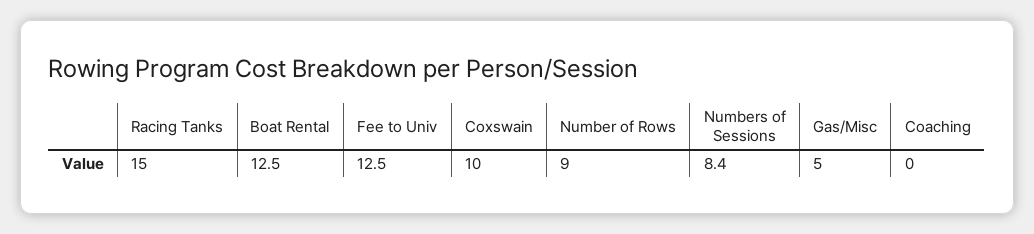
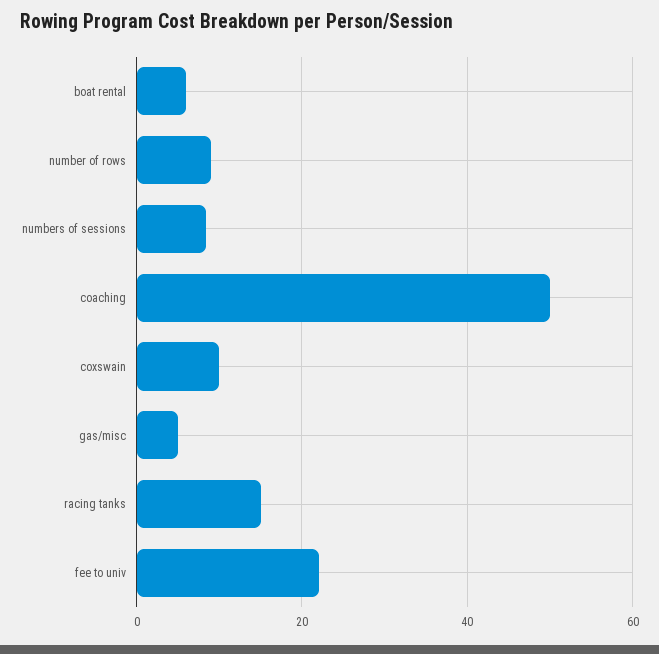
Boat Rental: 12.5 -> 6
Fee to Univ: 12.5 -> 22
Coaching: 0 -> 50

